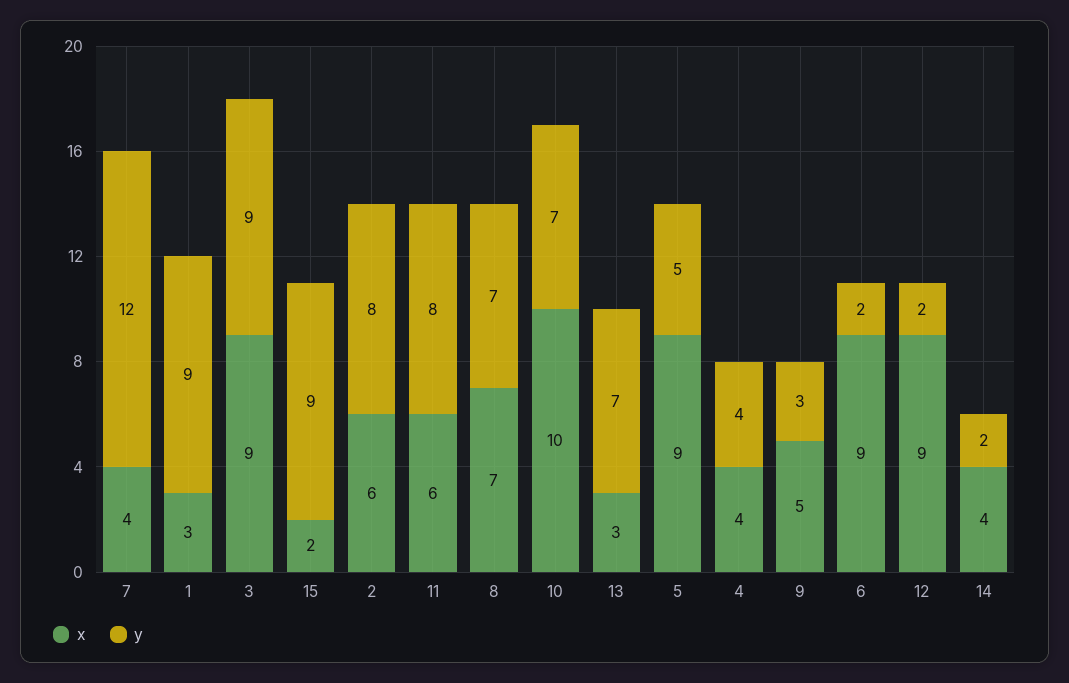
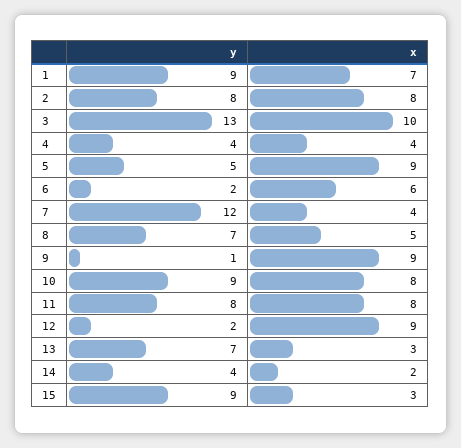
x, 1: 3 -> 7
x, 3: 9 -> 10
y, 3: 9 -> 13
x, 15: 2 -> 3
x, 2: 6 -> 8
x, 11: 6 -> 8
x, 8: 7 -> 5
x, 10: 10 -> 8
y, 10: 7 -> 9
x, 9: 5 -> 9
y, 9: 3 -> 1
x, 6: 9 -> 6
x, 14: 4 -> 2
y, 14: 2 -> 4

